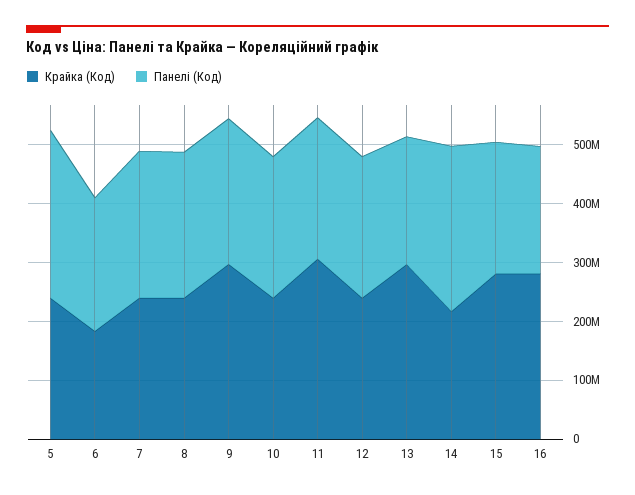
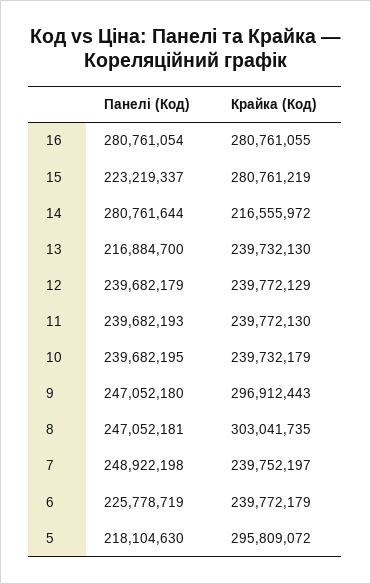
Крайка (Код), 5: 240000000 -> 295809072
Панелі (Код), 5: 280000000 -> 218104630
Крайка (Код), 6: 180000000 -> 239772179
Крайка (Код), 8: 240000000 -> 303041735
Крайка (Код), 11: 300000000 -> 239772130
Крайка (Код), 13: 300000000 -> 239732130
Панелі (Код), 16: 220000000 -> 280761054

